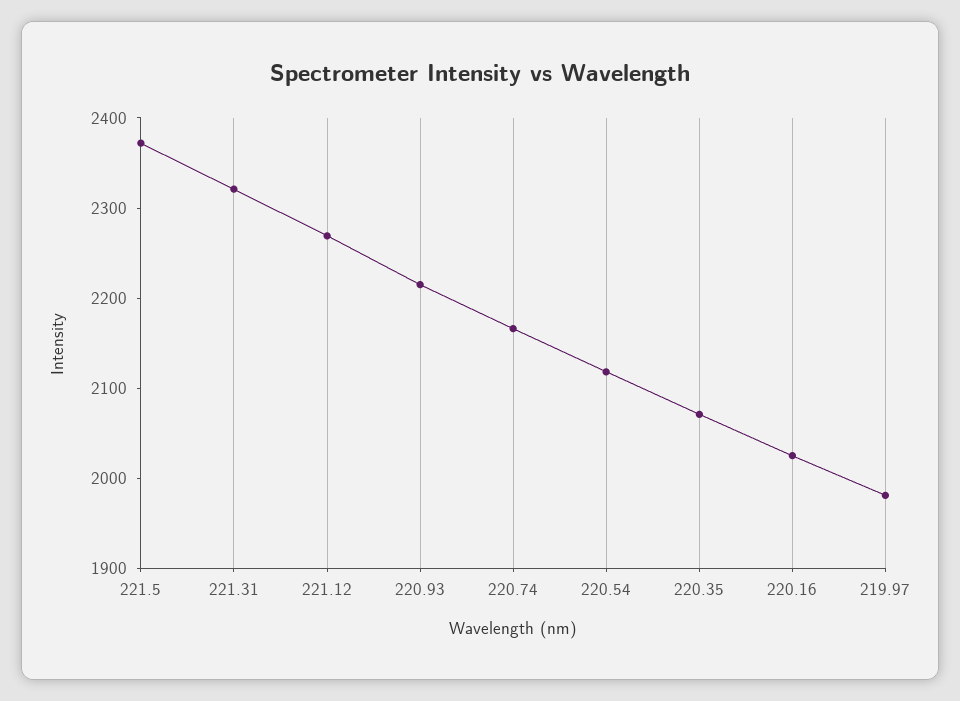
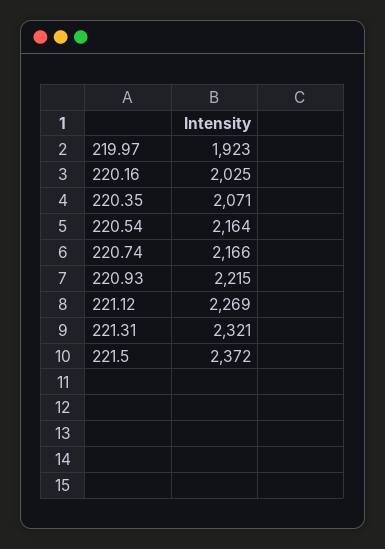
220.54: 2120 -> 2164
219.97: 1980 -> 1923

